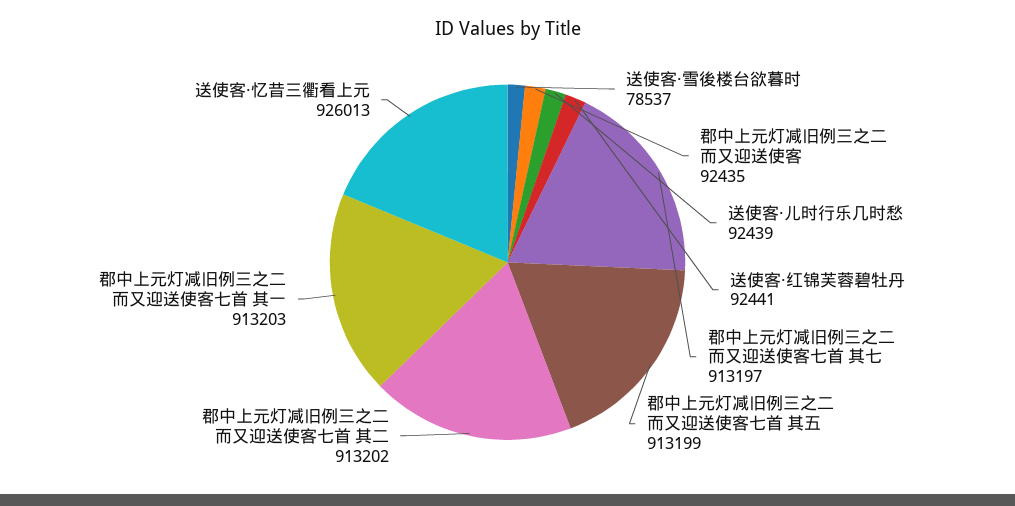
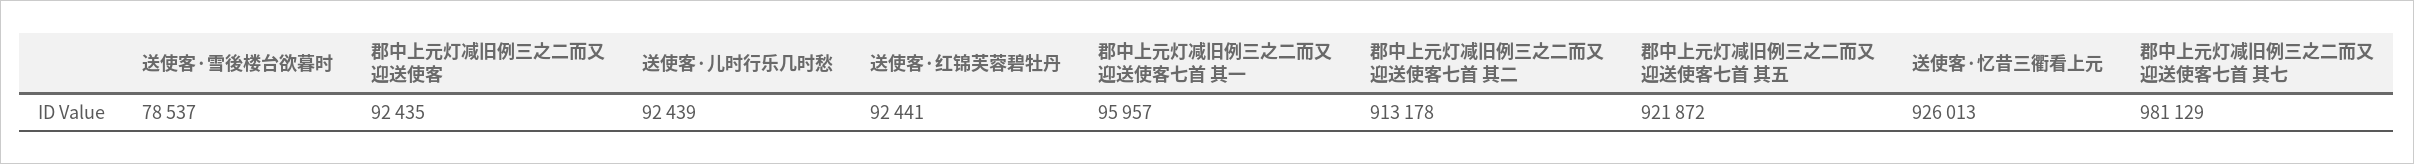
郡中上元灯减旧例三之二而又迎送使客七首 其七: 913197 -> 981129
郡中上元灯减旧例三之二而又迎送使客七首 其五: 913199 -> 921872
郡中上元灯减旧例三之二而又迎送使客七首 其二: 913202 -> 913178
郡中上元灯减旧例三之二而又迎送使客七首 其一: 913203 -> 95957

